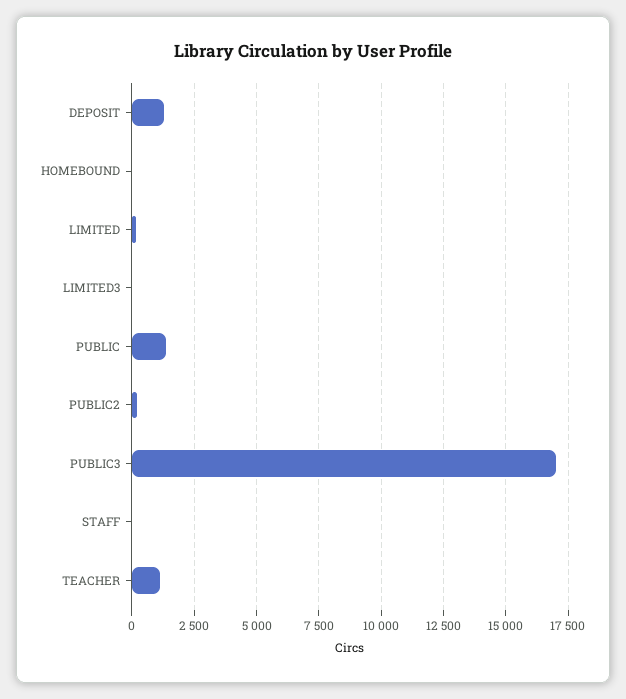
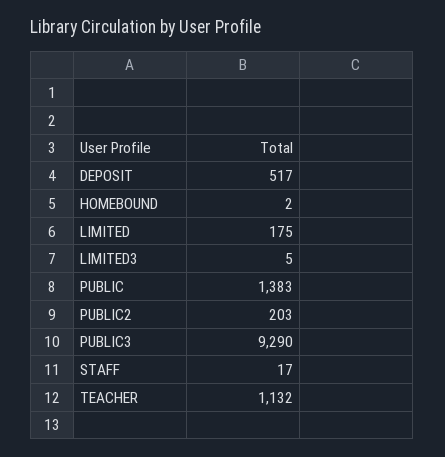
DEPOSIT: 1250 -> 517
PUBLIC3: 17000 -> 9290

